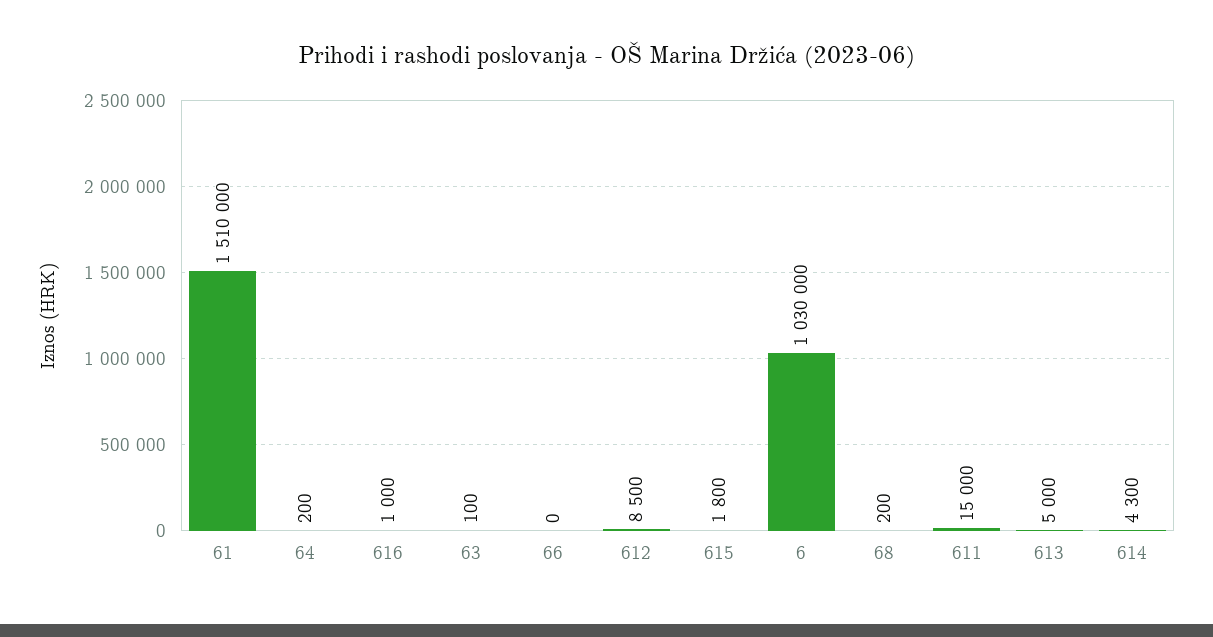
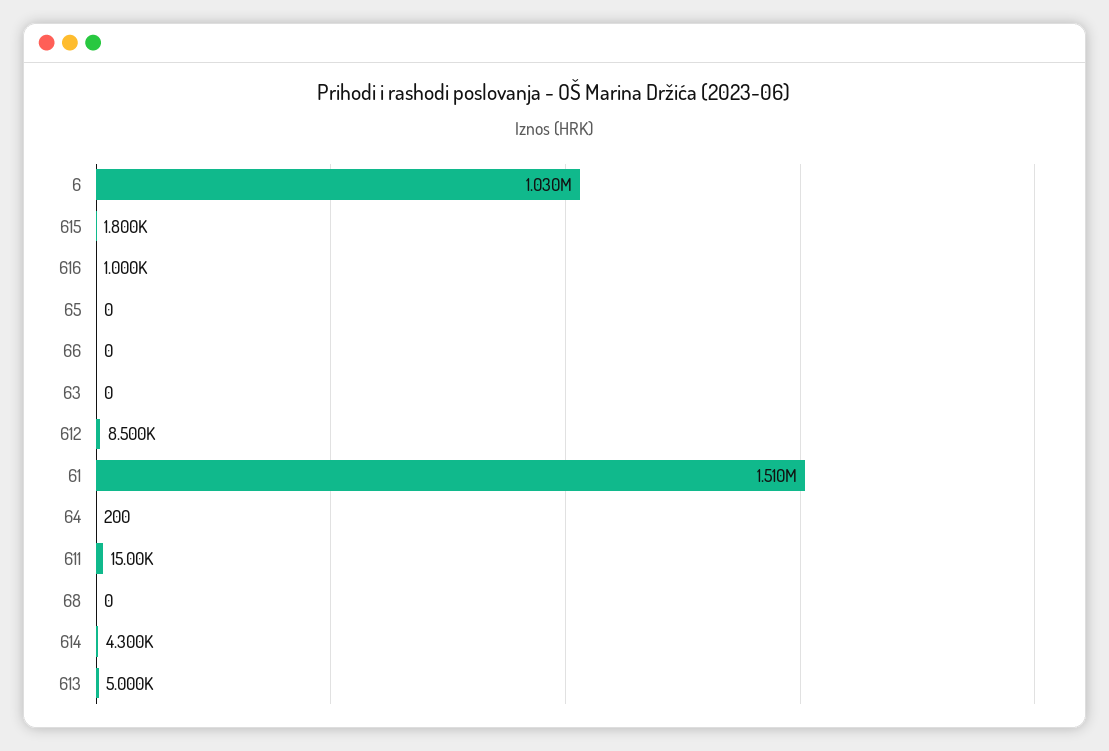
63: 100 -> 0
68: 200 -> 0
65: none -> 0

